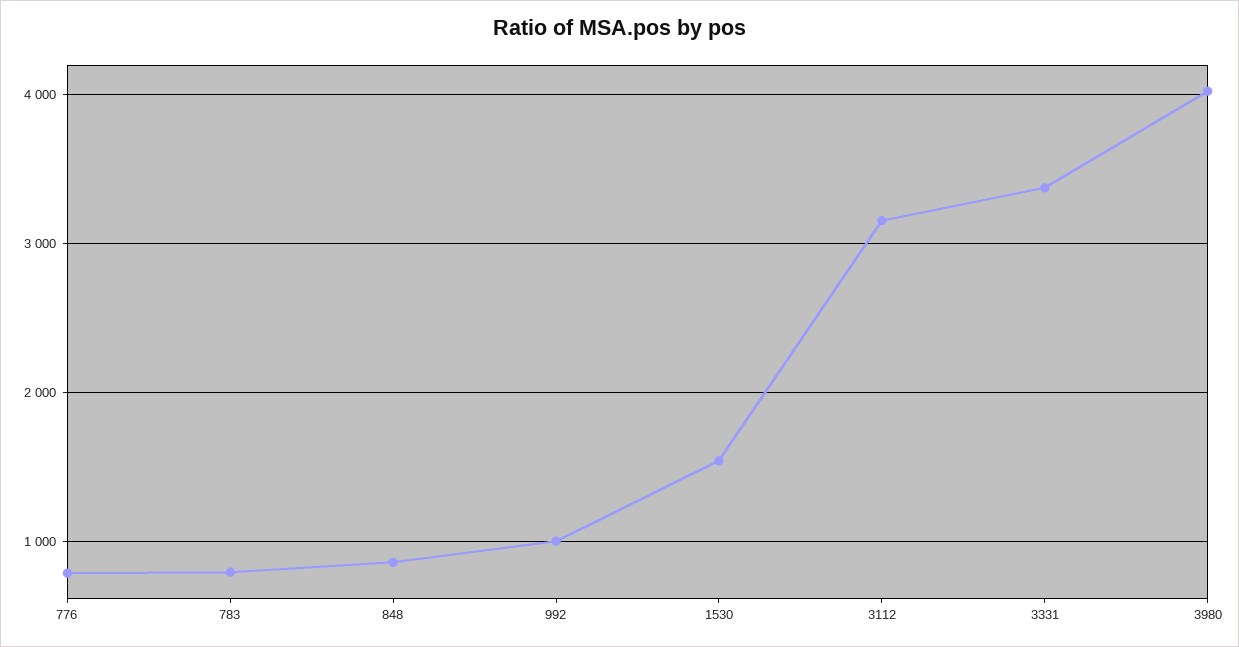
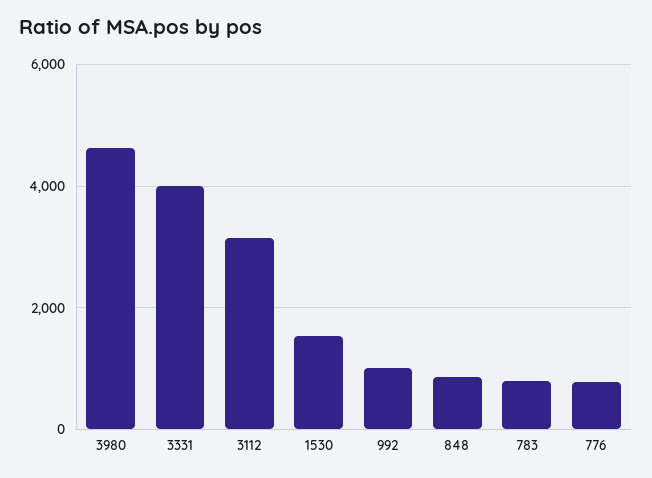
3331: 3400 -> 4000
3980: 4000 -> 4600

